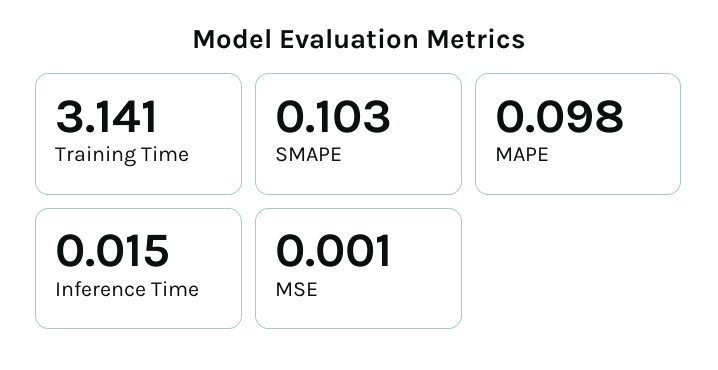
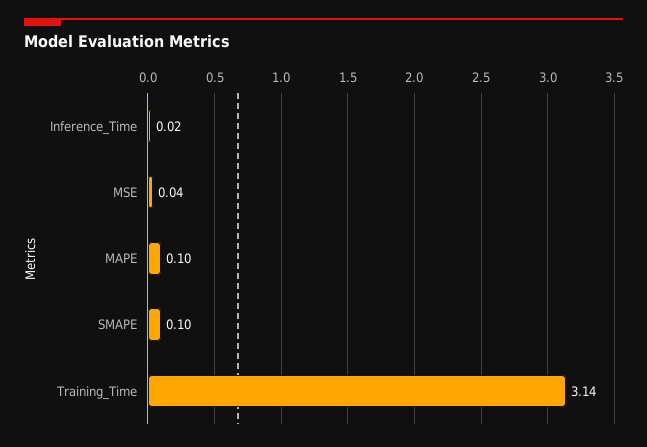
MSE: 0.001 -> 0.04

